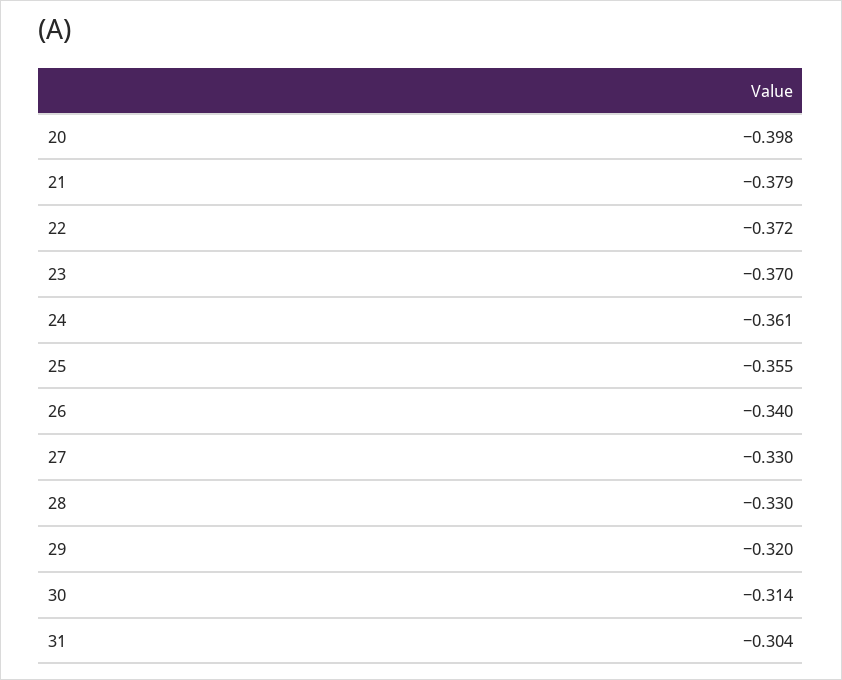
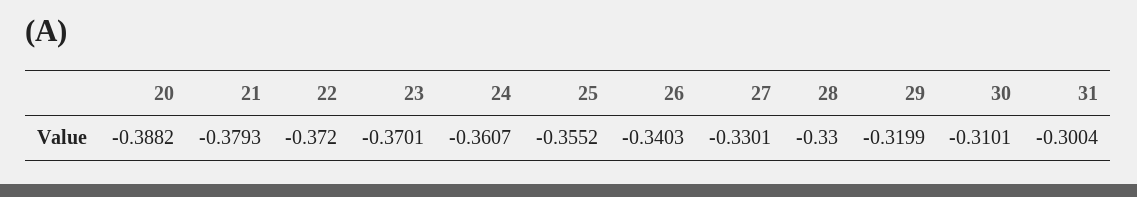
20: -0.398 -> -0.3882
30: -0.314 -> -0.3101
31: -0.304 -> -0.3004

